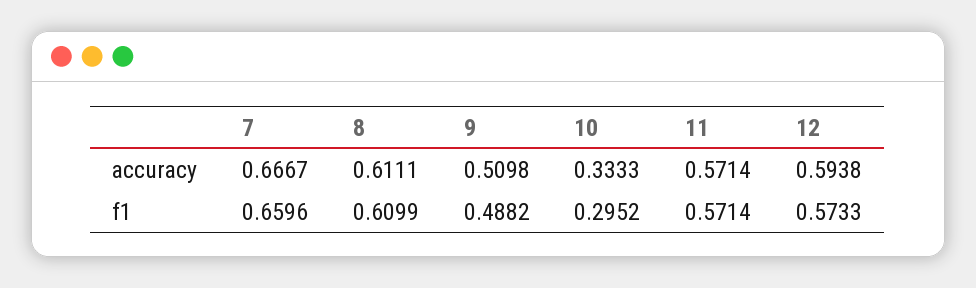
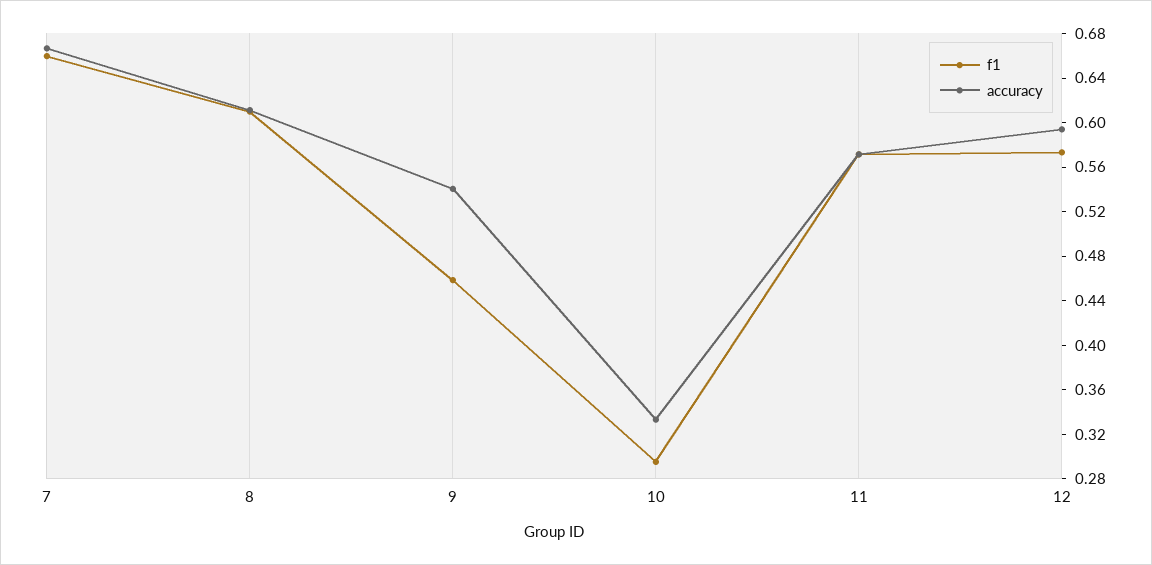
accuracy, 9: 0.5098 -> 0.54
f1, 9: 0.4882 -> 0.46

